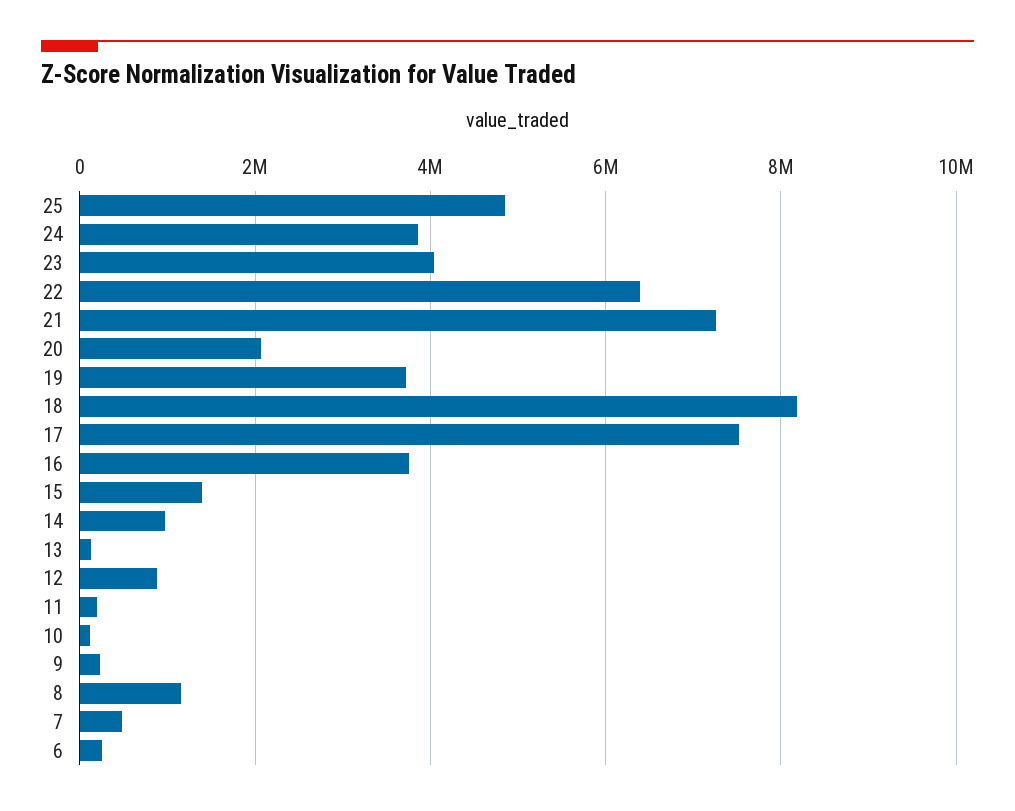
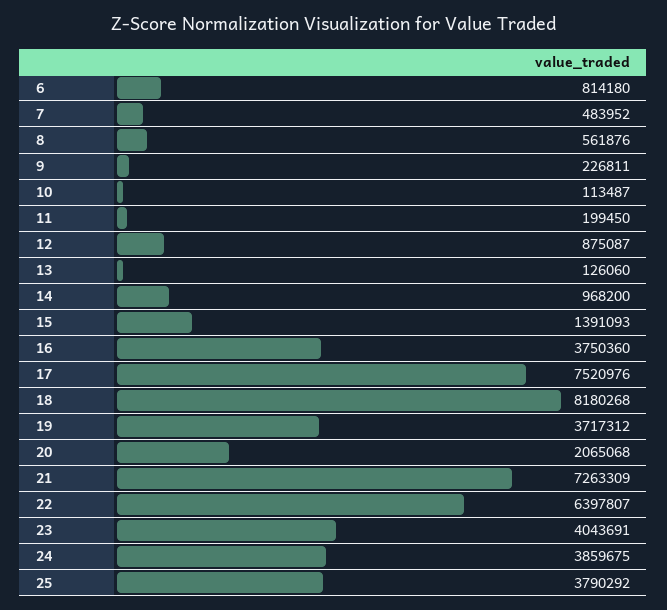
25: 4800000 -> 3790292
8: 1200000 -> 561876
6: 200000 -> 814180

